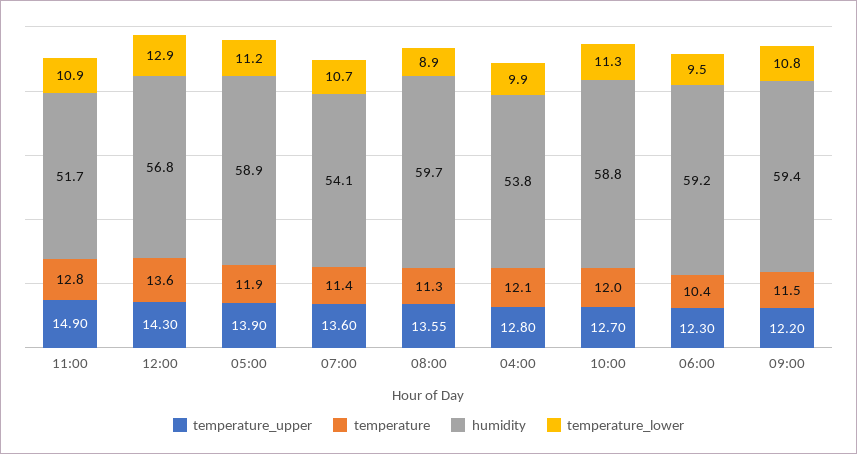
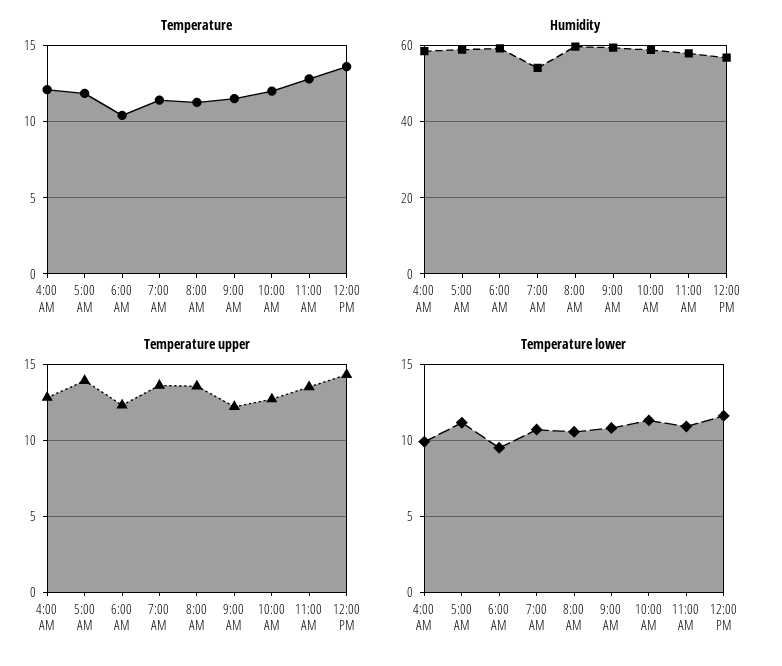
temperature_upper, 11:00: 14.9 -> 13.5
humidity, 11:00: 51.7 -> 58
temperature_lower, 12:00: 12.9 -> 11.5
temperature_lower, 08:00: 8.9 -> 10.5
humidity, 04:00: 53.8 -> 58

